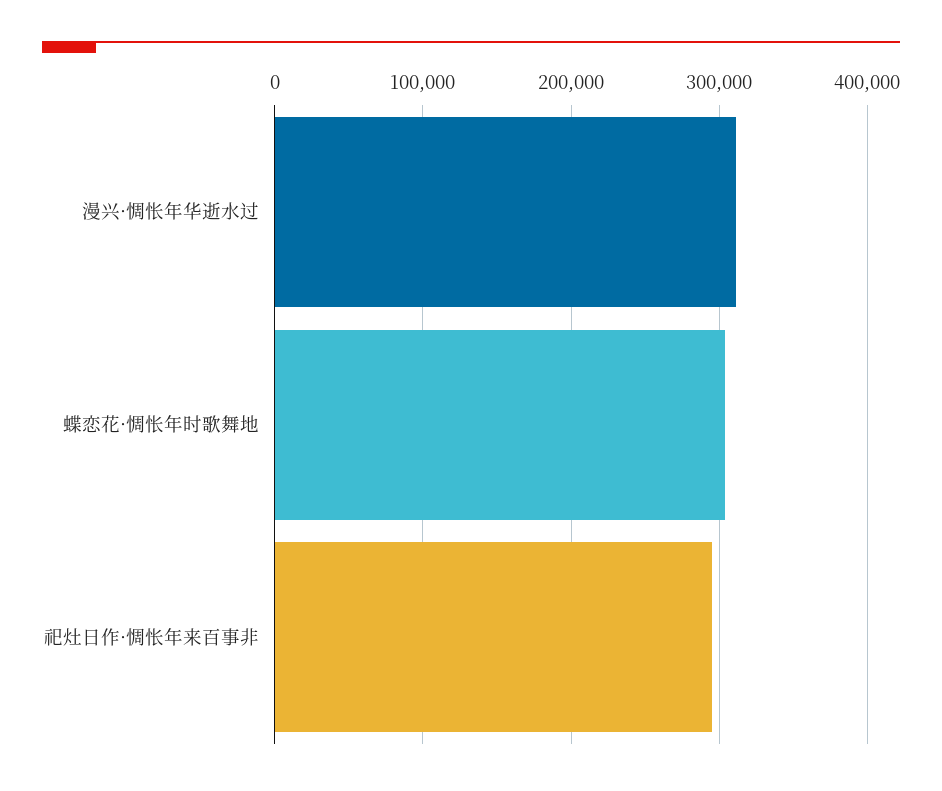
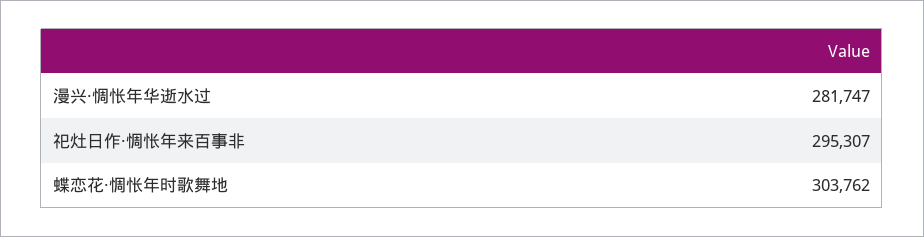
漫兴·惆怅年华逝水过: 310000 -> 281747

